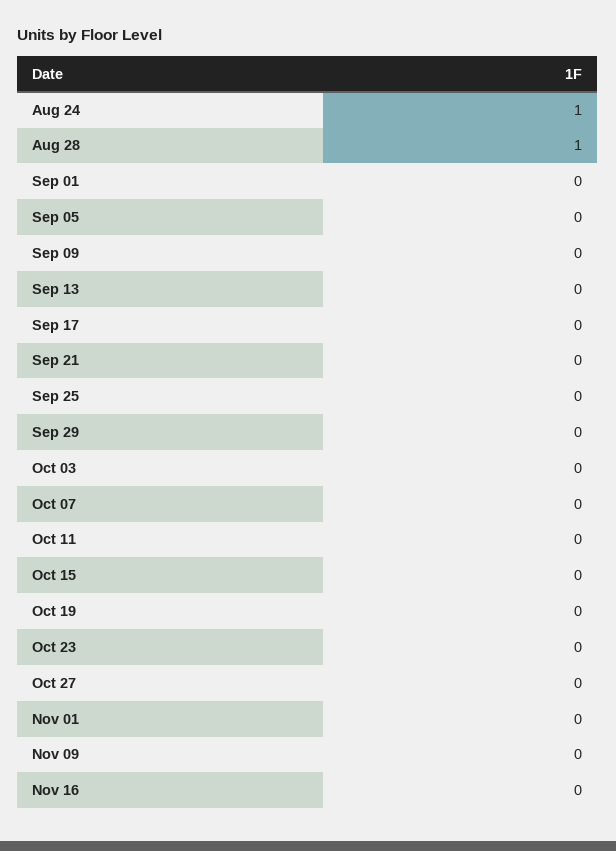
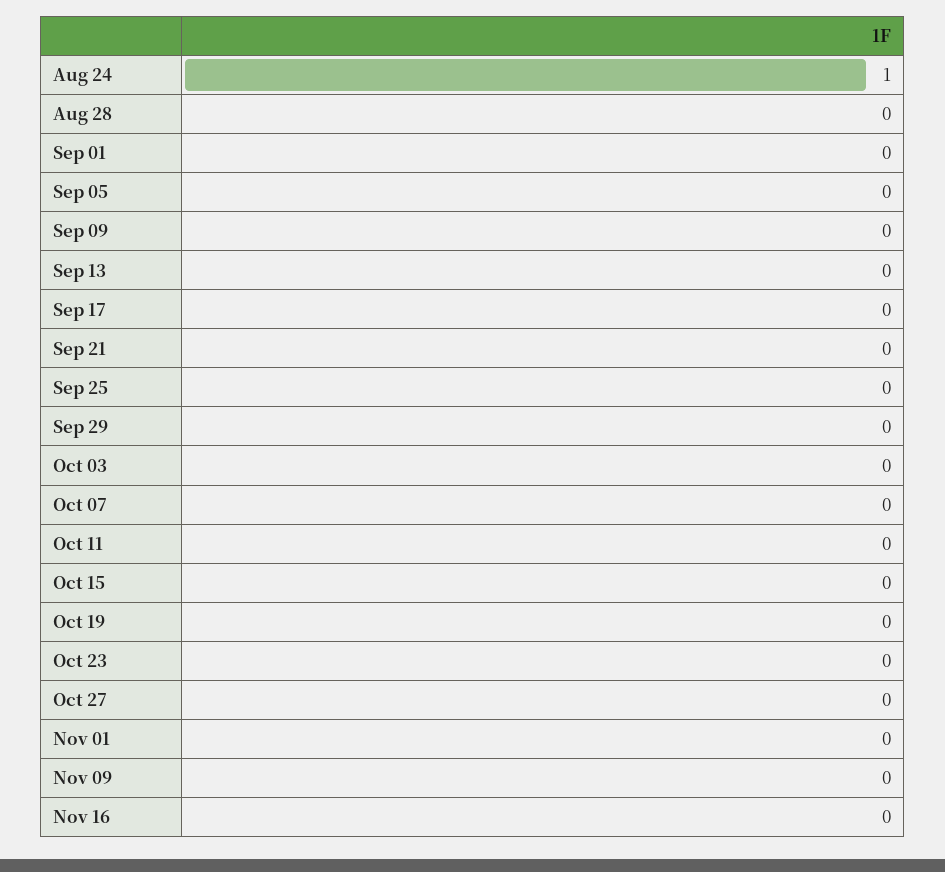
Aug 28: 1 -> 0

